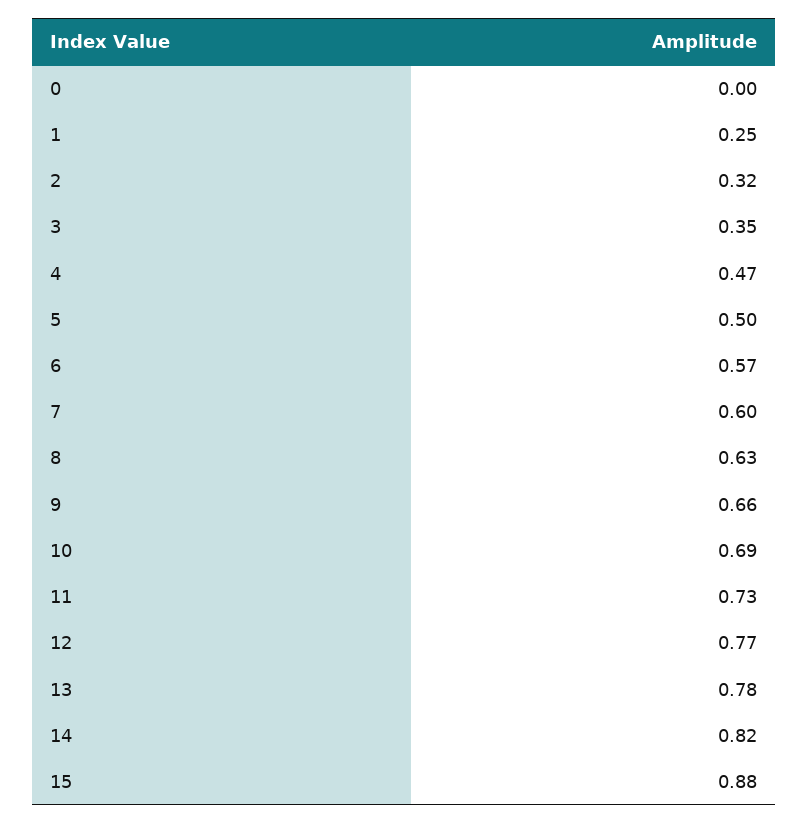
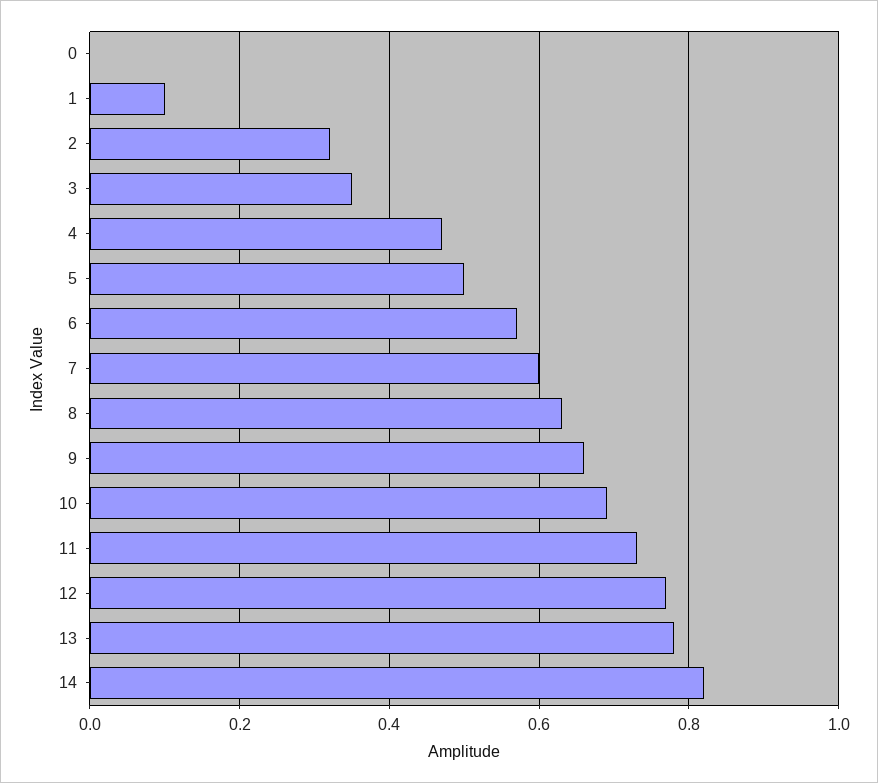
1: 0.25 -> 0.1
15: 0.88 -> none

